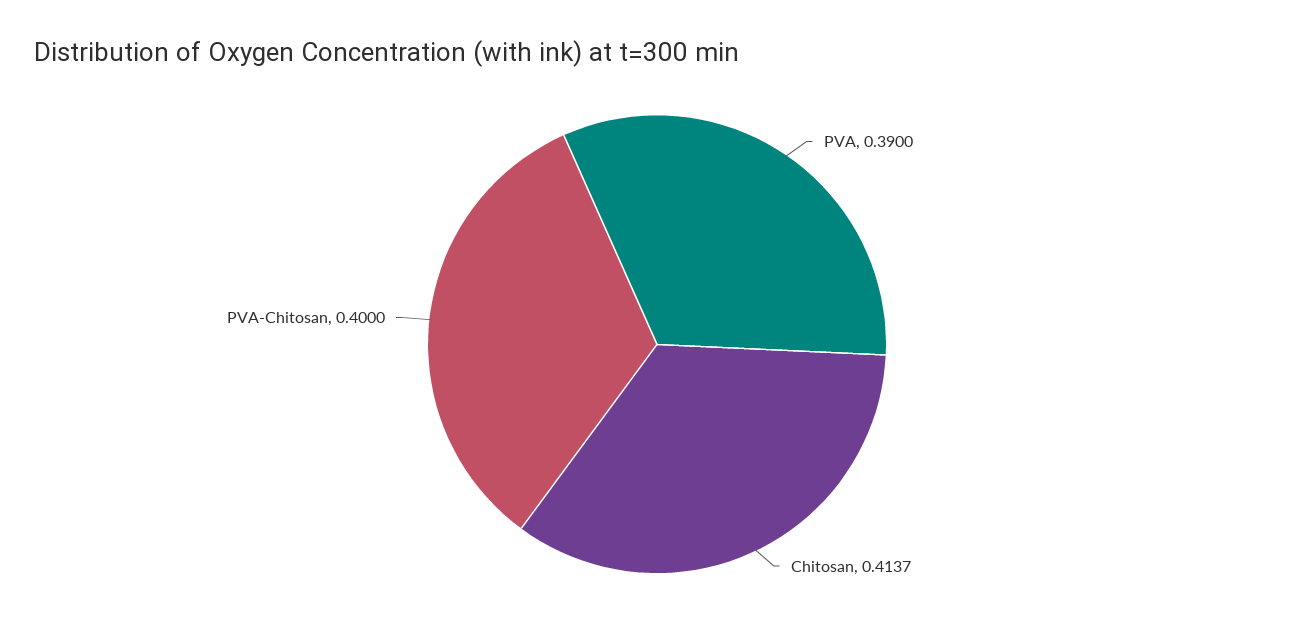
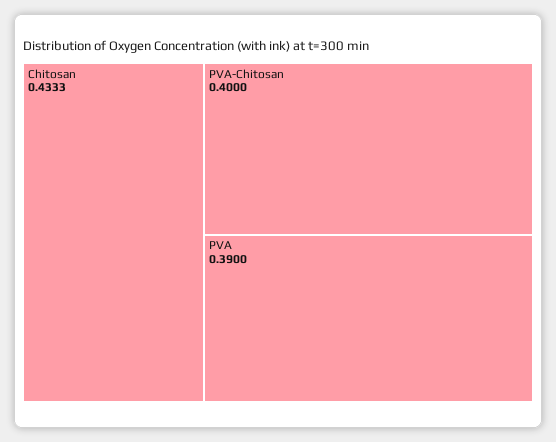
Chitosan: 0.4137 -> 0.4333

